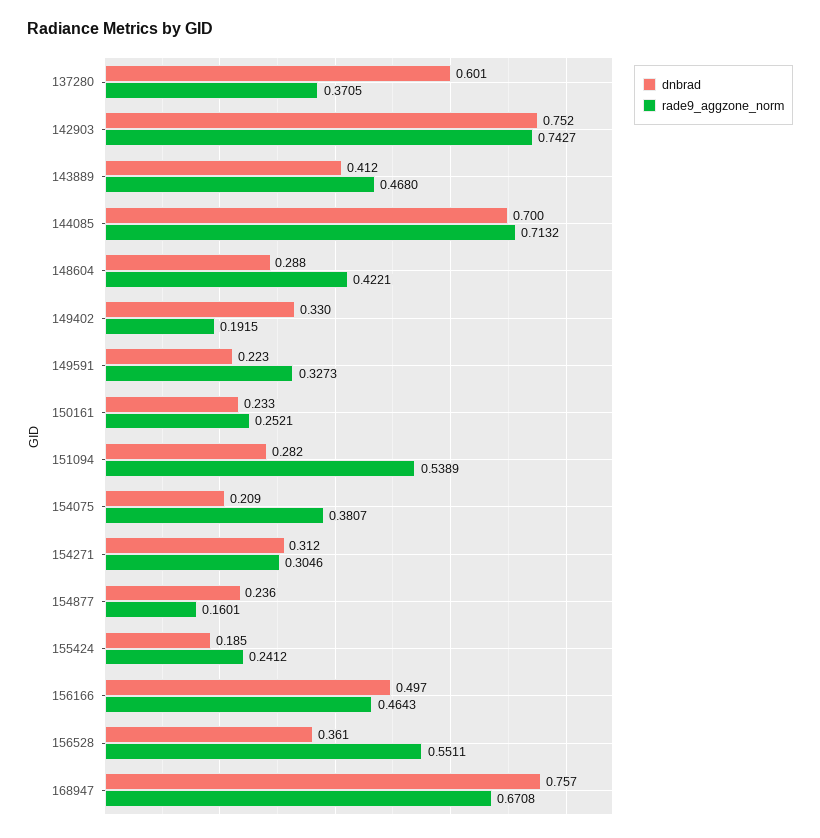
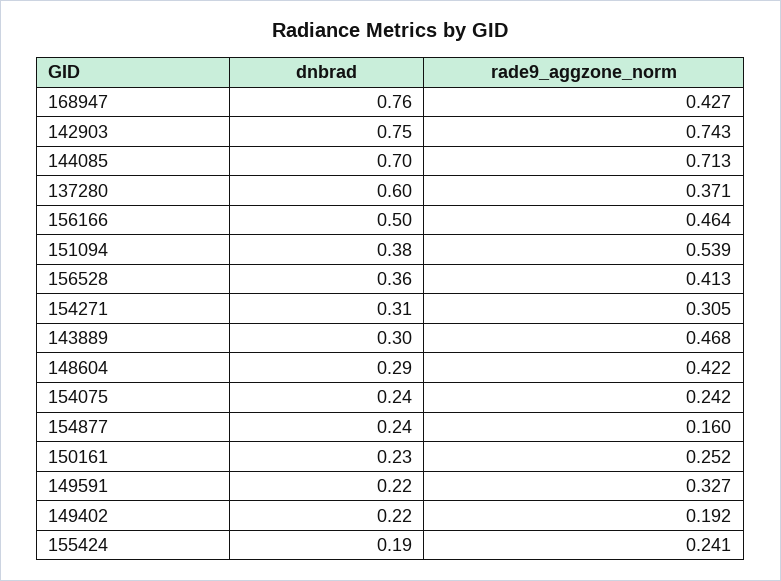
dnbrad, 143889: 0.412 -> 0.3
dnbrad, 149402: 0.33 -> 0.22
dnbrad, 151094: 0.282 -> 0.38
dnbrad, 154075: 0.209 -> 0.24
rade9_aggzone_norm, 154075: 0.3807 -> 0.242
rade9_aggzone_norm, 156528: 0.5511 -> 0.413
rade9_aggzone_norm, 168947: 0.6708 -> 0.427

